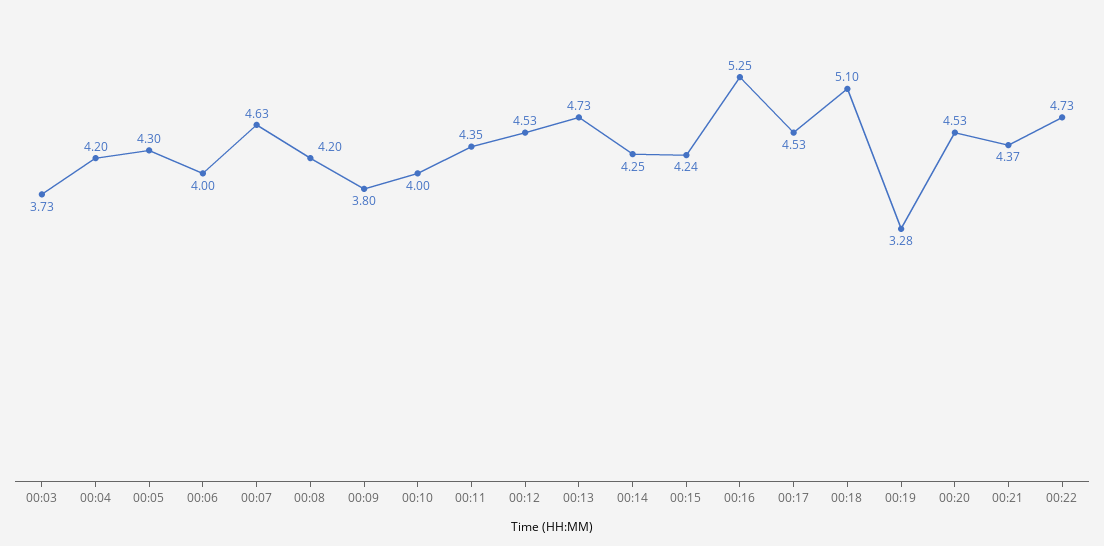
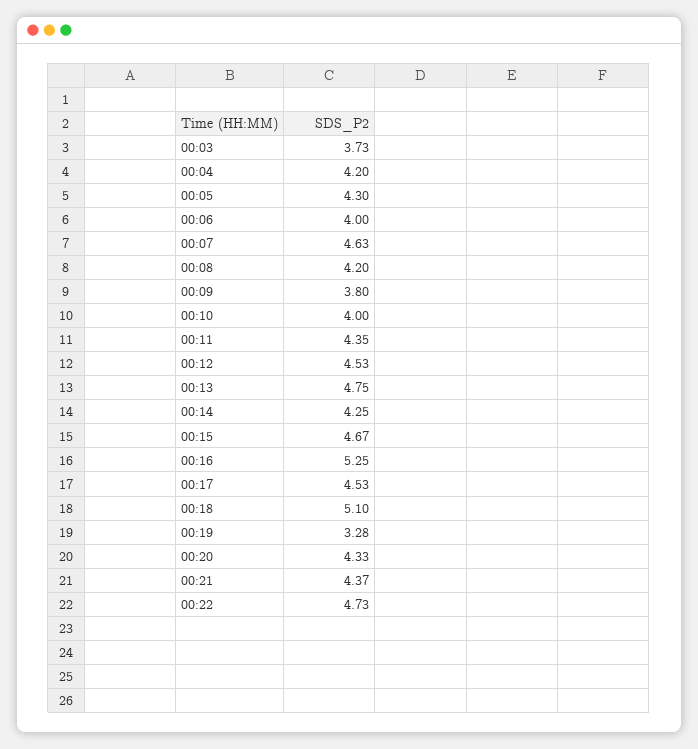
00:13: 4.73 -> 4.75
00:15: 4.24 -> 4.67
00:20: 4.53 -> 4.33

